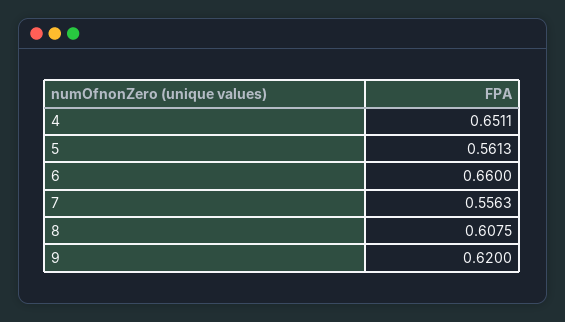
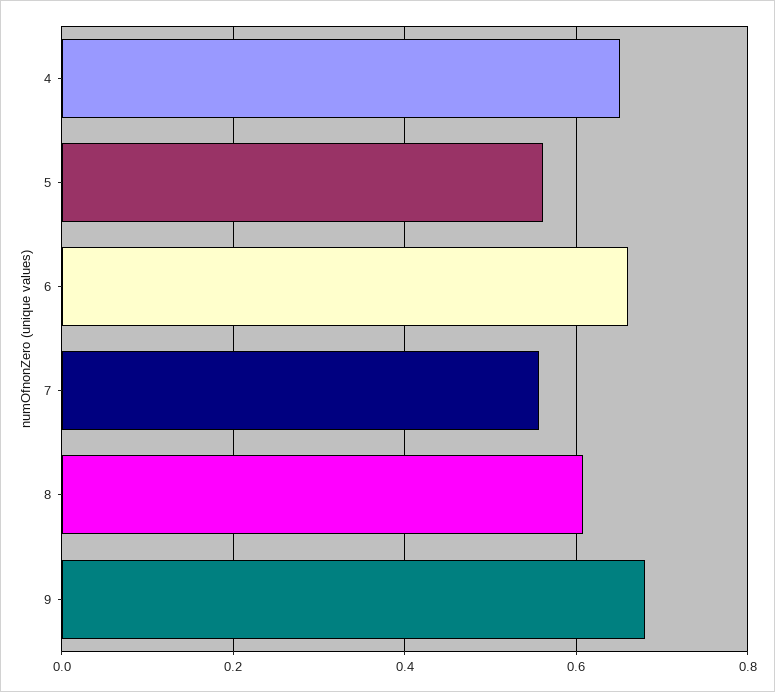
9: 0.62 -> 0.68

